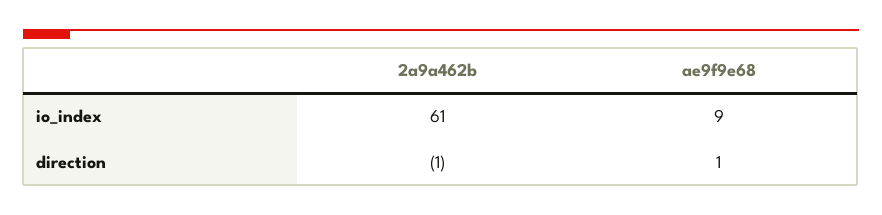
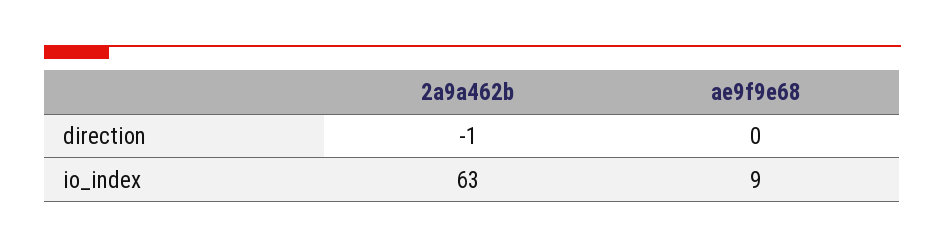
2a9a462b, io_index: 61 -> 63
ae9f9e68, direction: 1 -> 0

